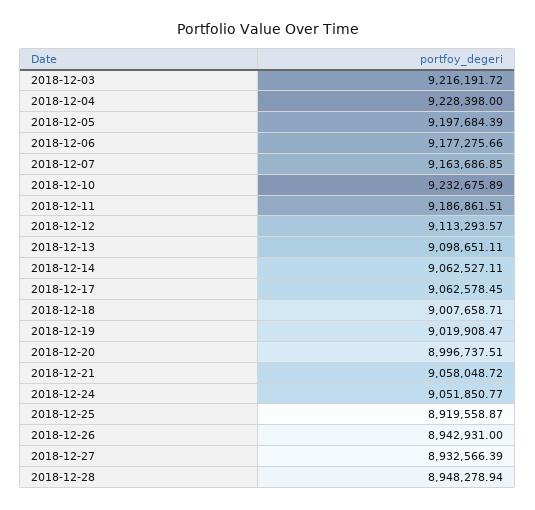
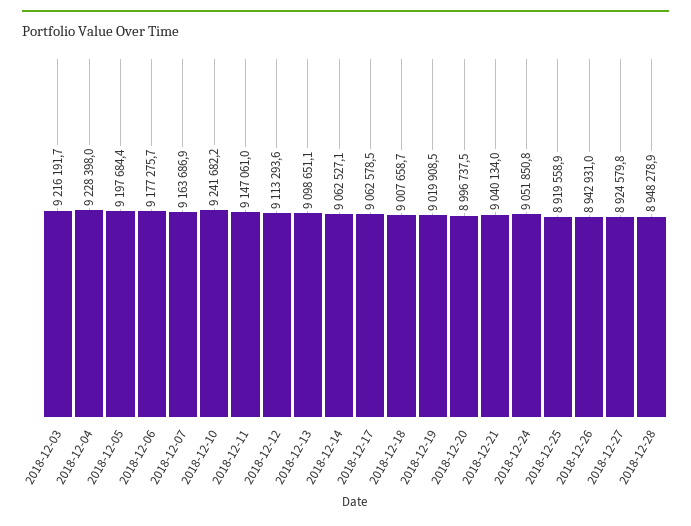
2018-12-10: 9232675.89 -> 9241682.2
2018-12-11: 9186861.51 -> 9147061
2018-12-21: 9058048.72 -> 9040134
2018-12-27: 8932566.39 -> 8924579.8

